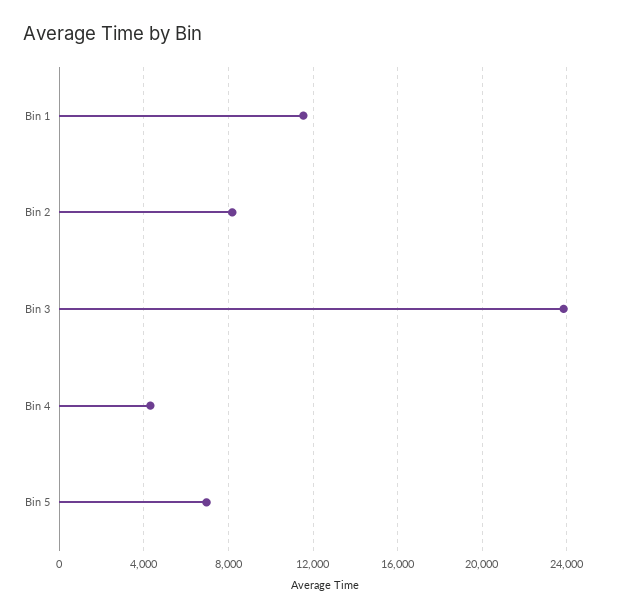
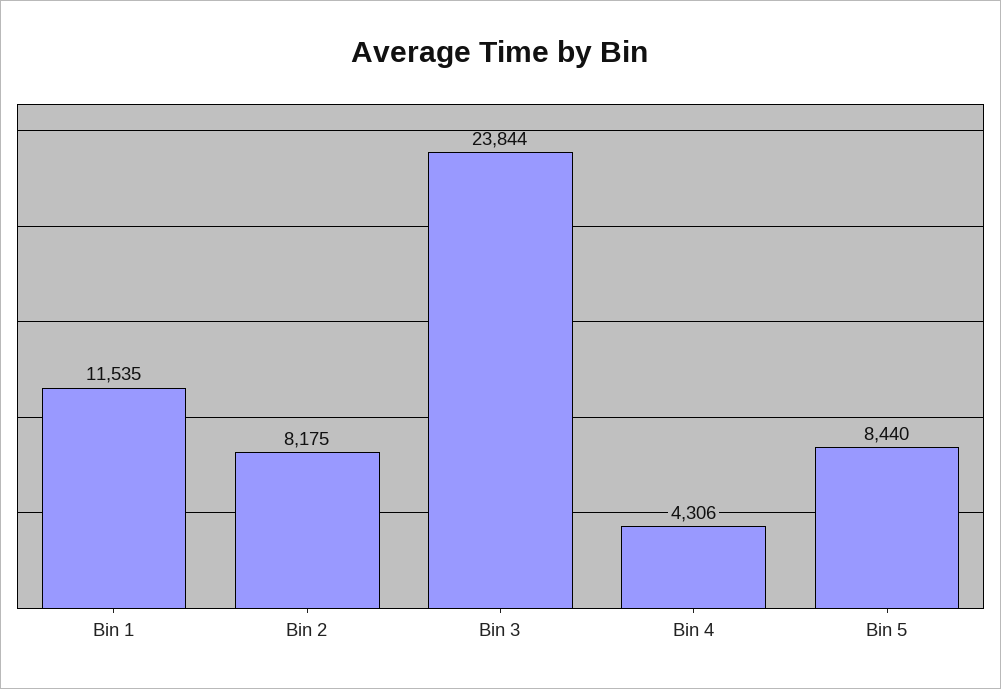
Bin 5: 7000 -> 8440

